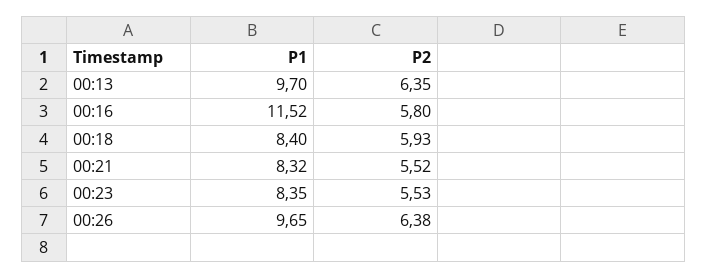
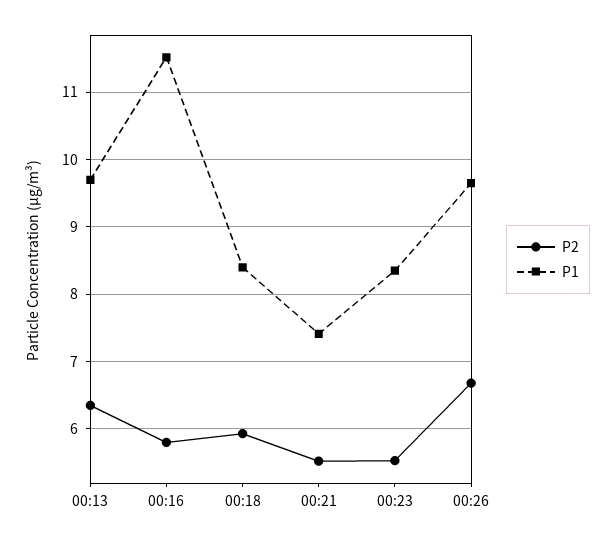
P1, 00:21: 8.32 -> 7.4
P2, 00:26: 6.38 -> 6.7

